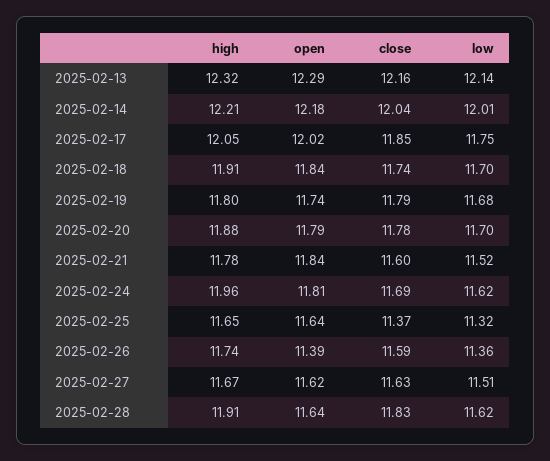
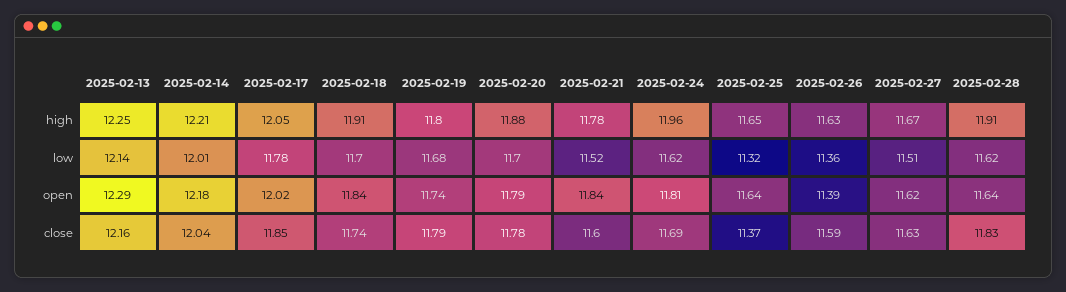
high, 2025-02-13: 12.32 -> 12.25
low, 2025-02-17: 11.75 -> 11.78
high, 2025-02-26: 11.74 -> 11.63

